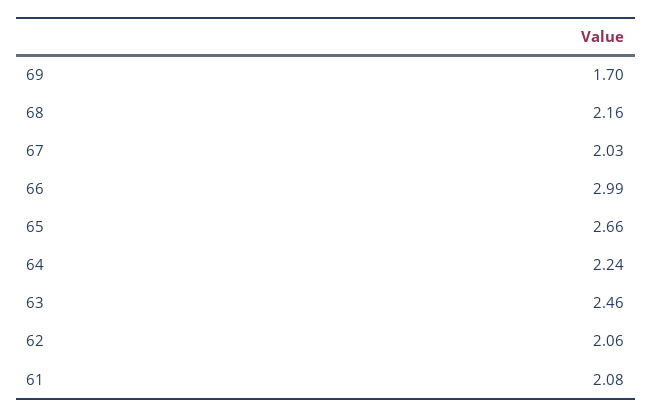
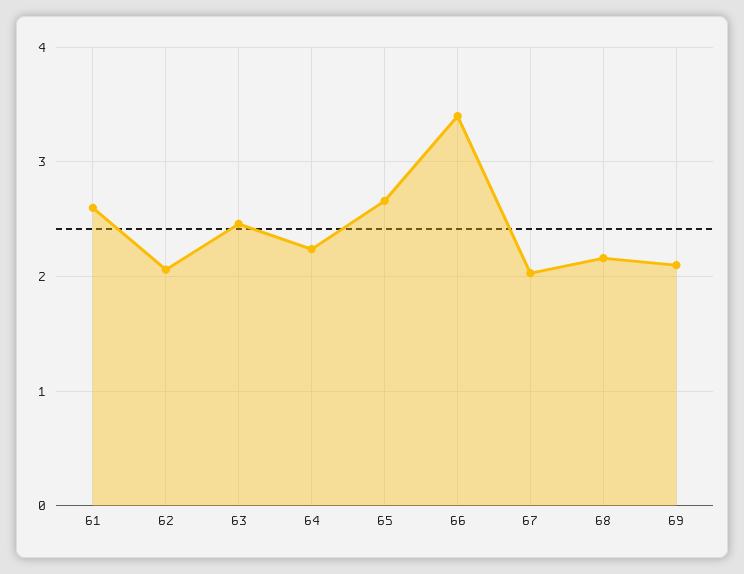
69: 1.7 -> 2.1
66: 2.99 -> 3.4
61: 2.08 -> 2.6

